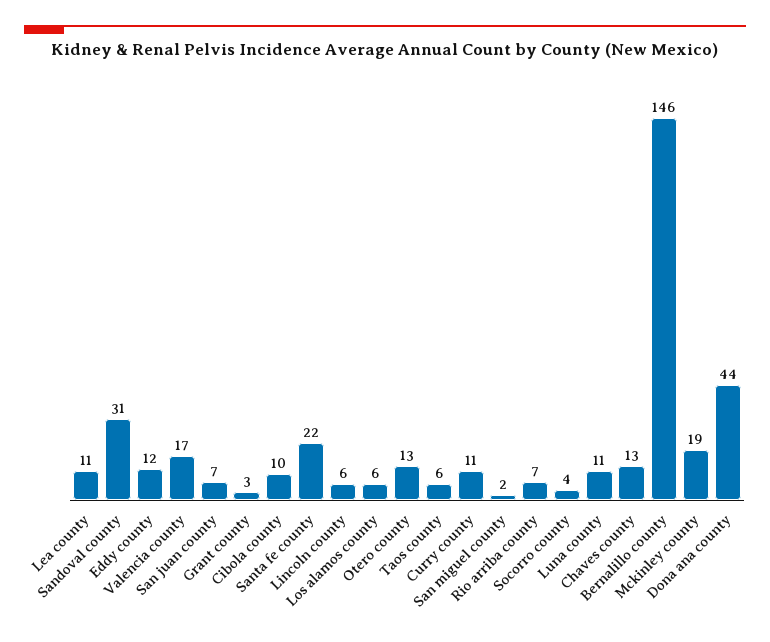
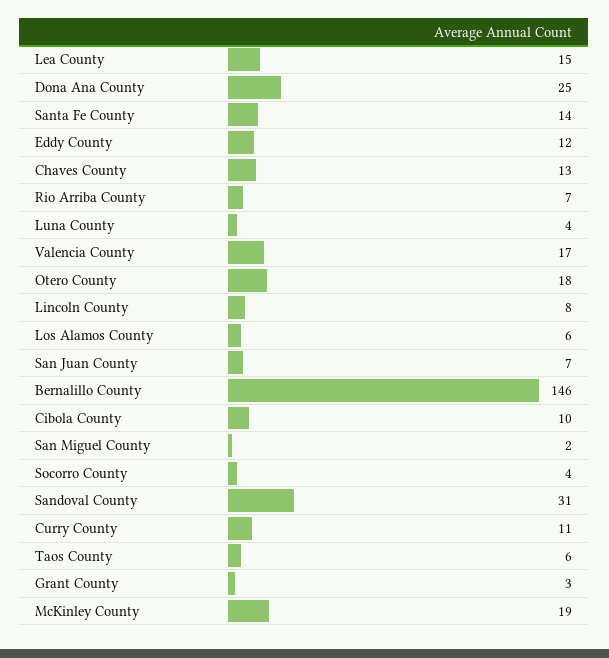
Lea county: 11 -> 15
Santa fe county: 22 -> 14
Lincoln county: 6 -> 8
Otero county: 13 -> 18
Luna county: 11 -> 4
Dona ana county: 44 -> 25

